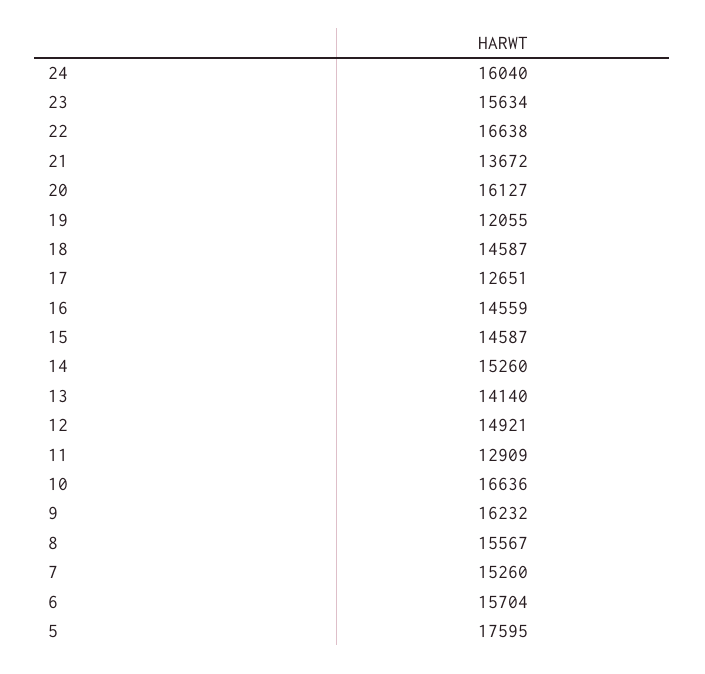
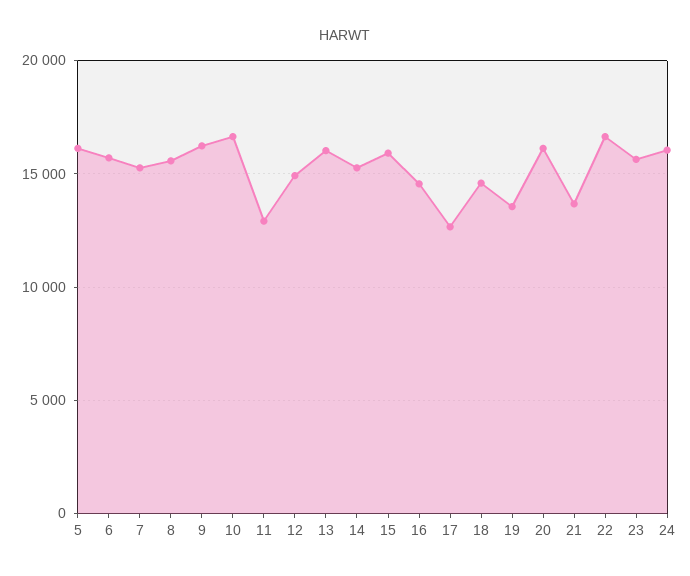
19: 12055 -> 13500
15: 14587 -> 16000
13: 14140 -> 16000
5: 17595 -> 16000

